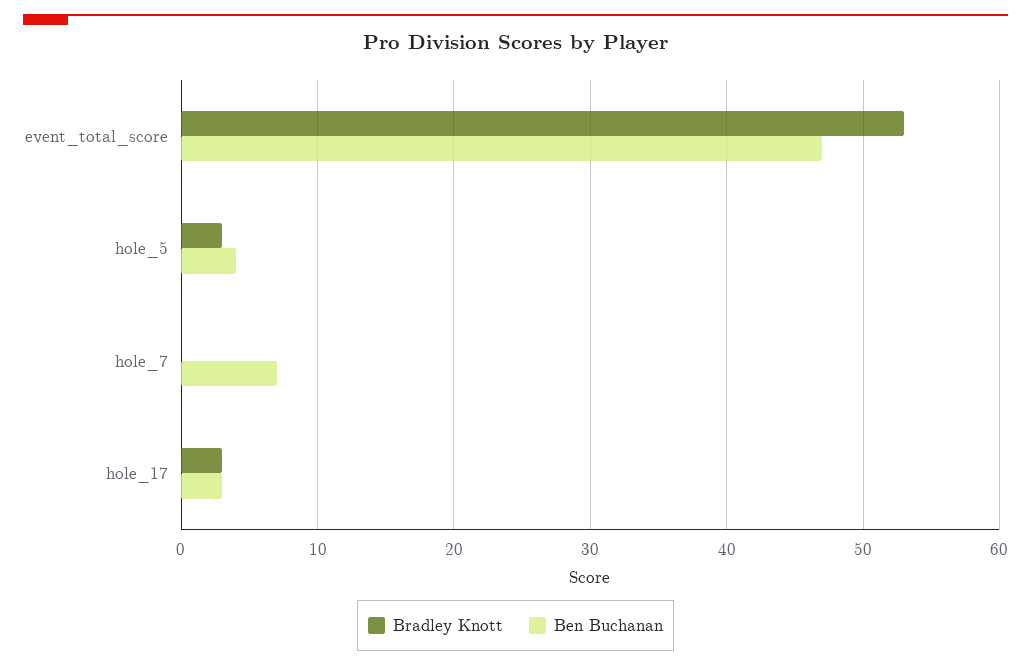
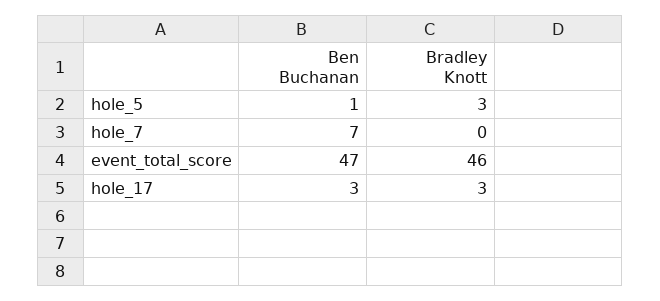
Bradley Knott, event_total_score: 53 -> 46
Ben Buchanan, hole_5: 4 -> 1

